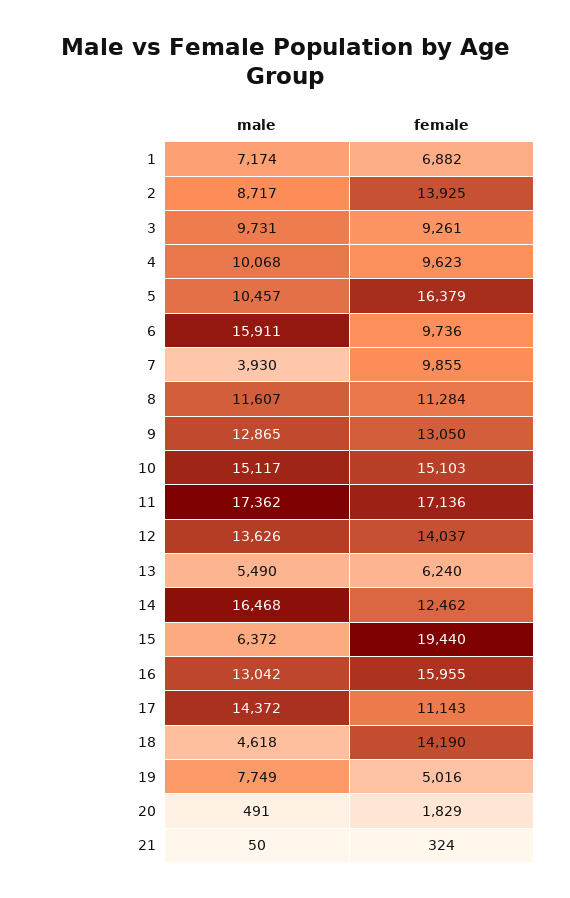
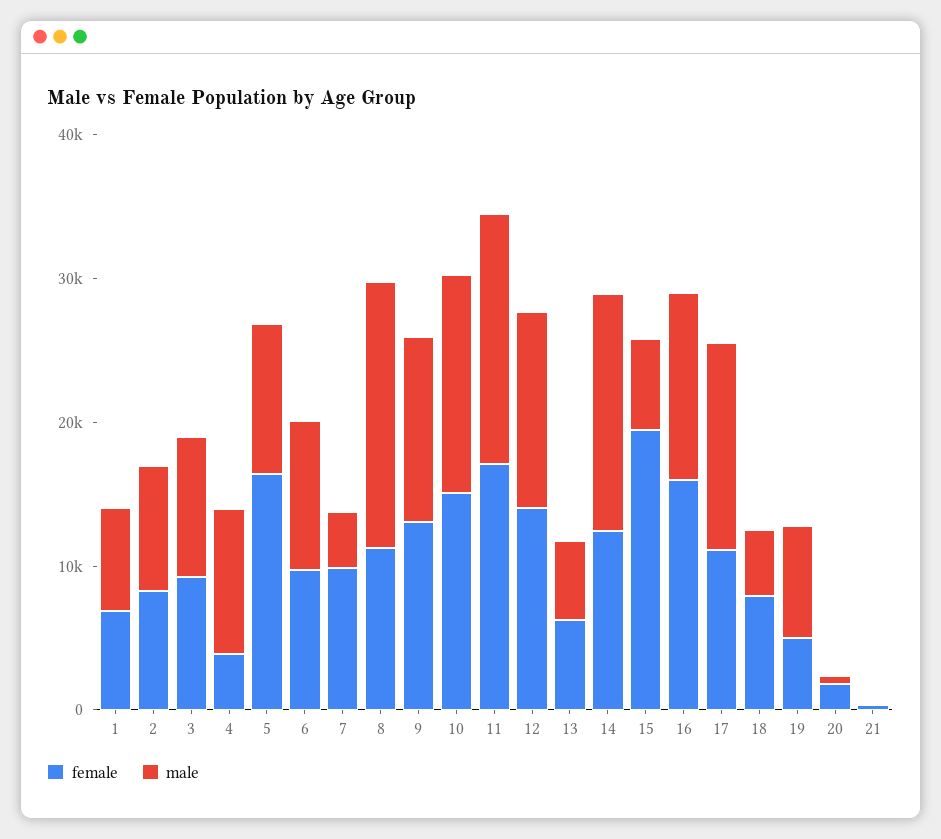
female, 2: 13925 -> 8000
female, 4: 9623 -> 4000
male, 6: 15911 -> 10000
male, 8: 11607 -> 18000
female, 18: 14190 -> 8000

